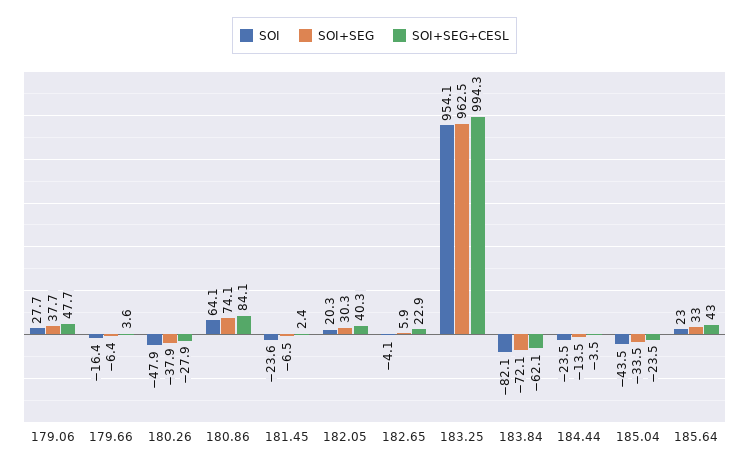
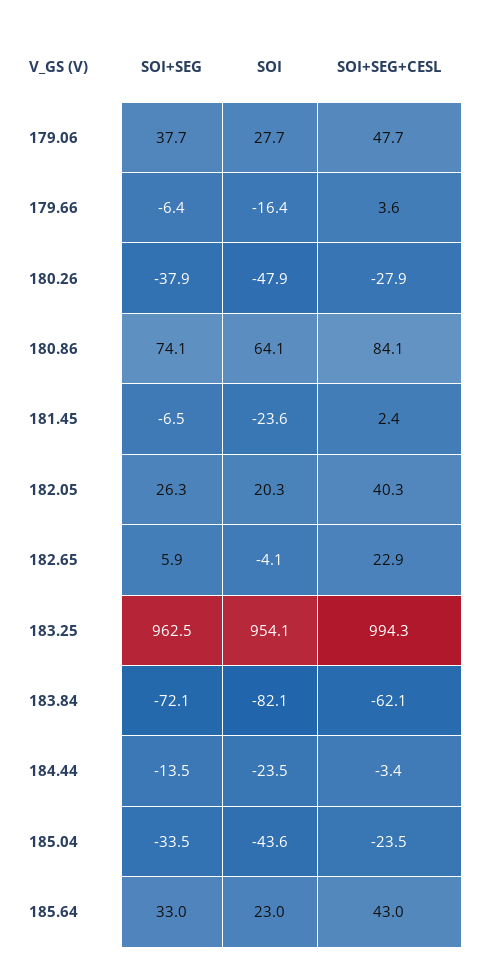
SOI+SEG, 182.05: 30.3 -> 26.3
SOI+SEG+CESL, 184.44: -3.5 -> -3.4
SOI, 185.04: -43.5 -> -43.6

